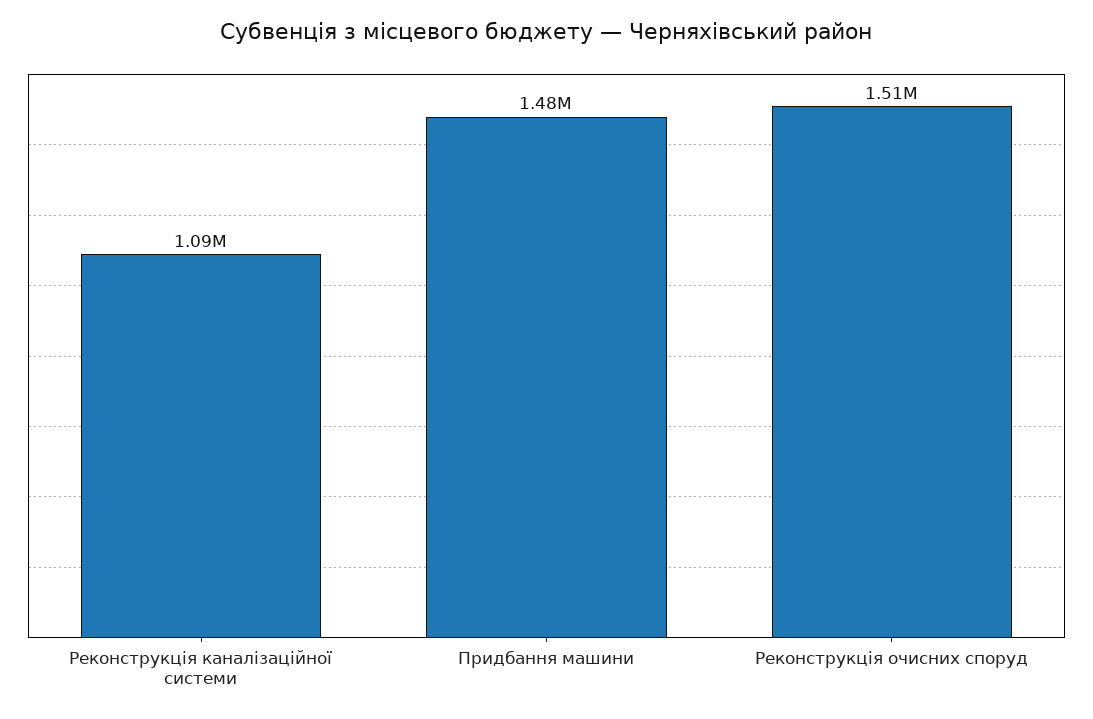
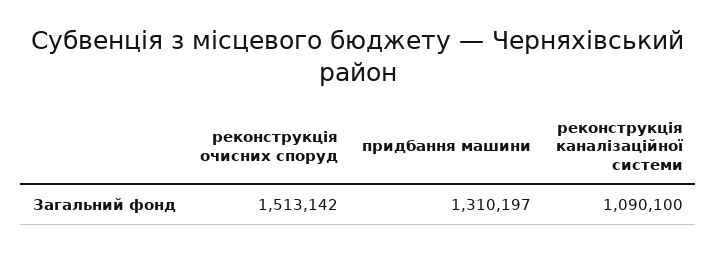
Придбання машини: 1480000 -> 1310197

